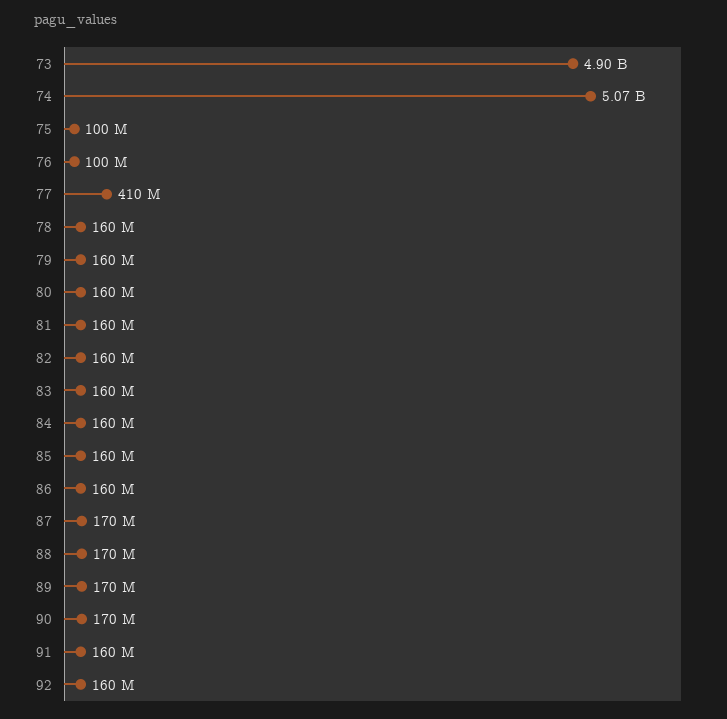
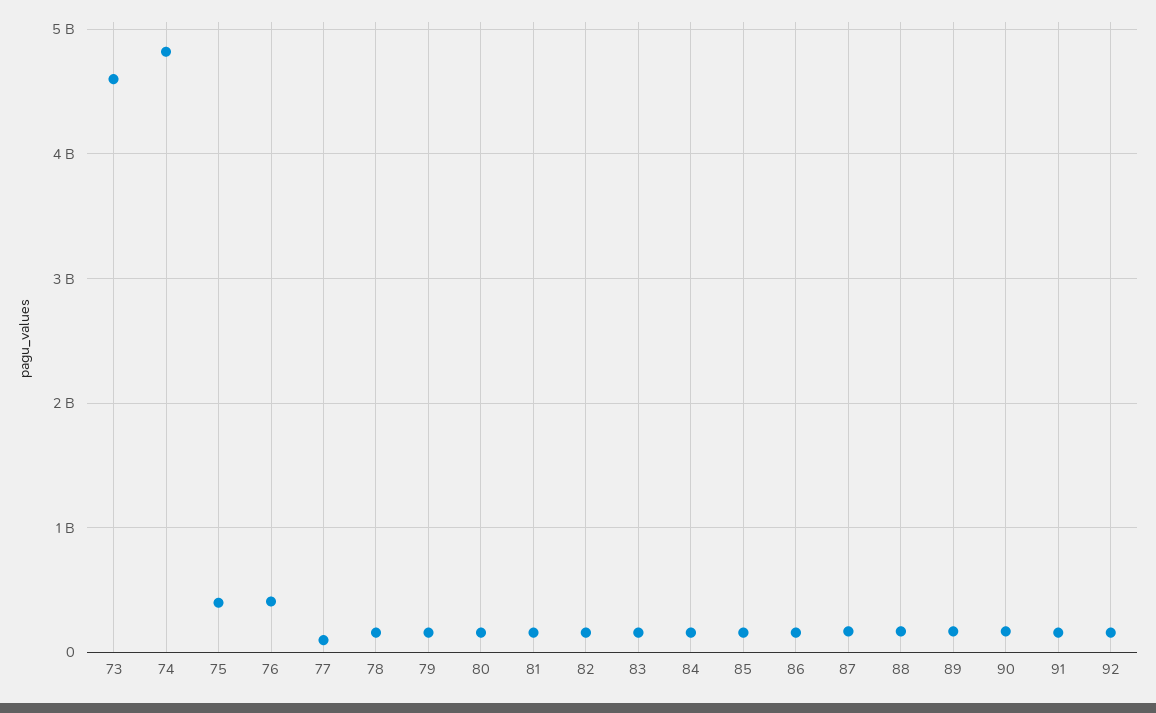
73: 4900000000 -> 4600000000
74: 5070000000 -> 4800000000
75: 100000000 -> 400000000
76: 100000000 -> 400000000
77: 410000000 -> 100000000

